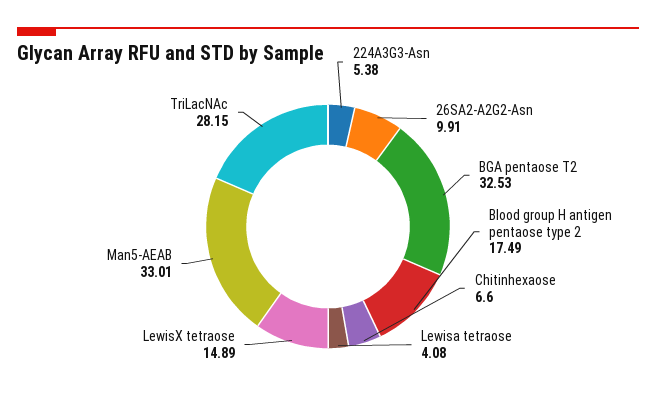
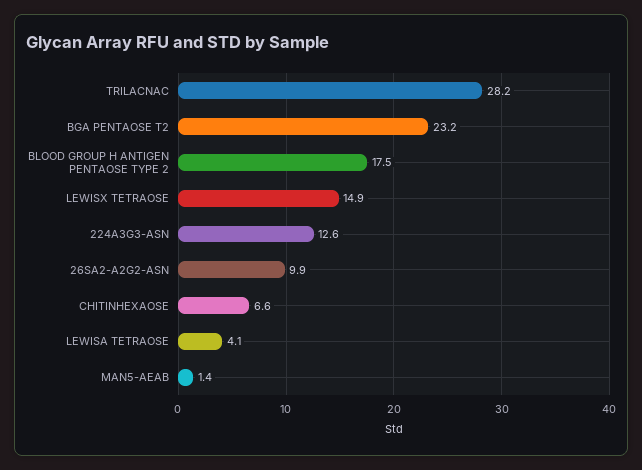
224A3G3-Asn: 5.38 -> 12.6
BGA pentaose T2: 32.53 -> 23.2
Man5-AEAB: 33.01 -> 1.4

